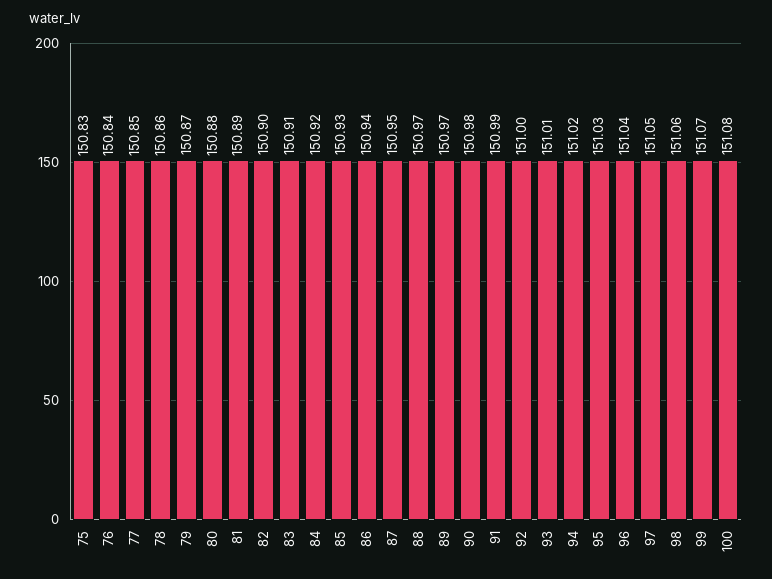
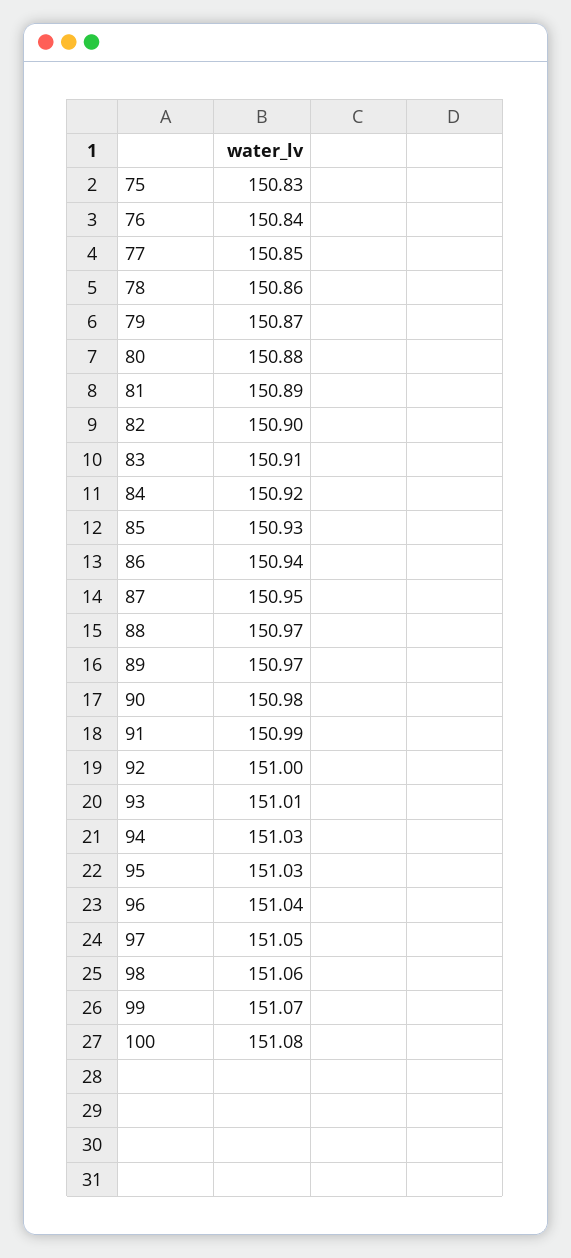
94: 151.02 -> 151.03

